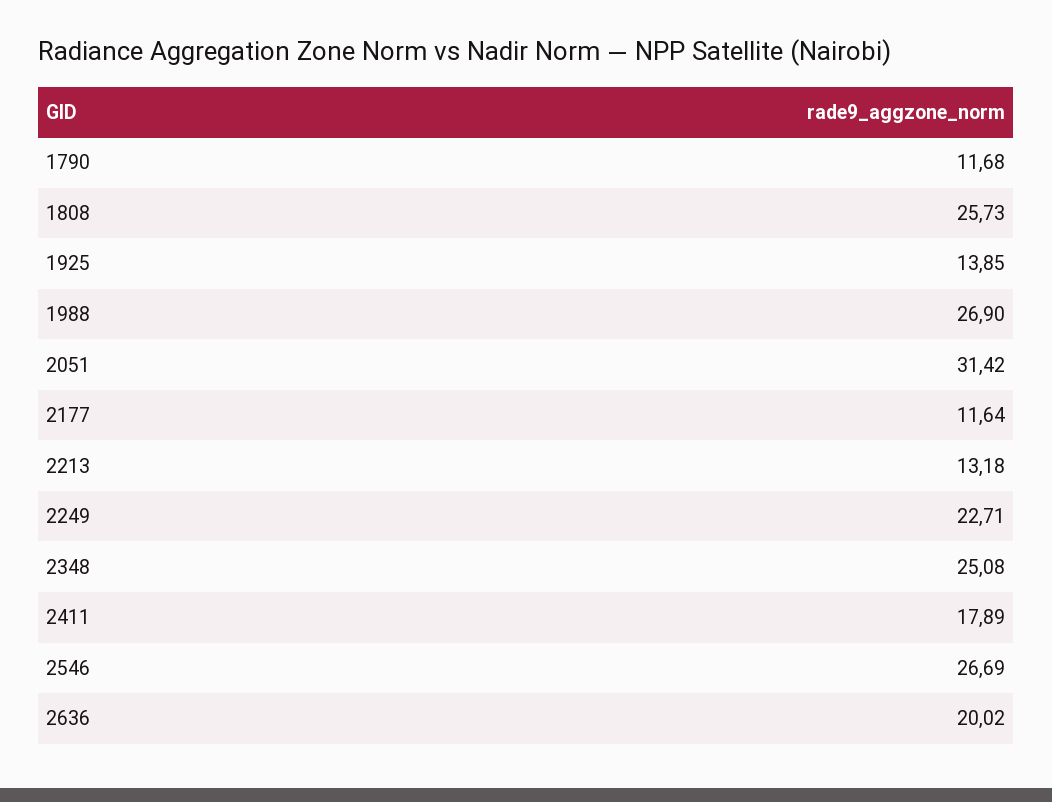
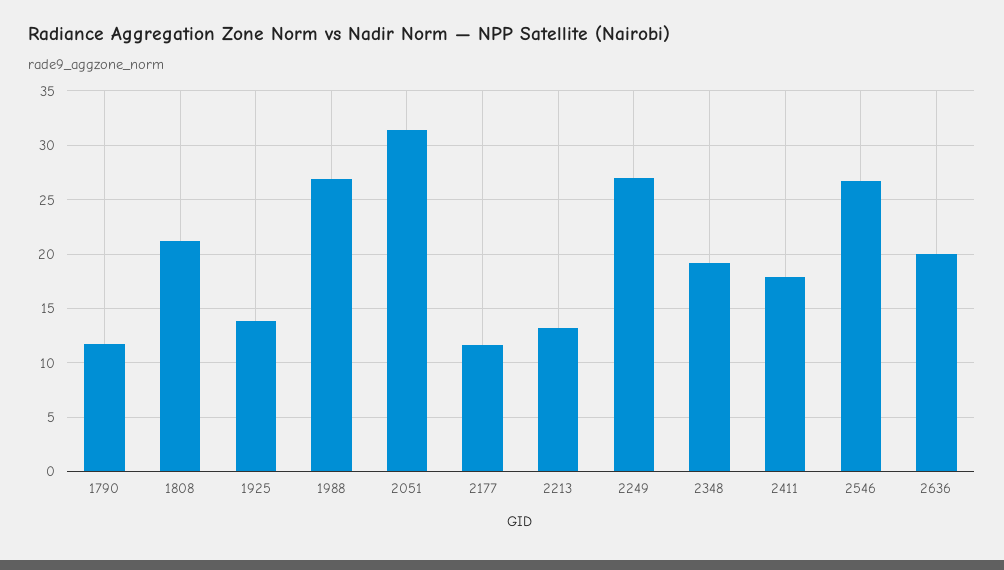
1808: 25.73 -> 21
2249: 22.71 -> 27
2348: 25.08 -> 19

